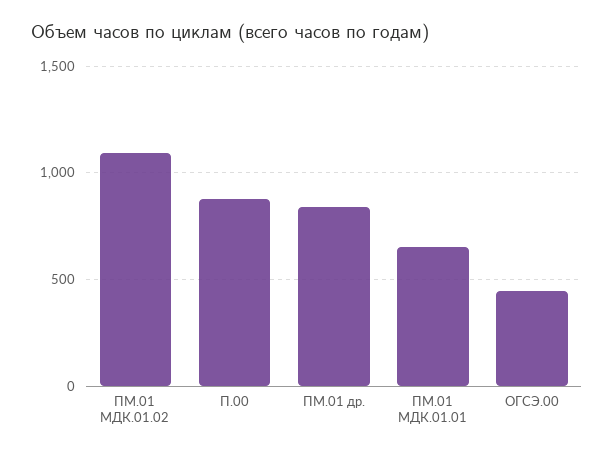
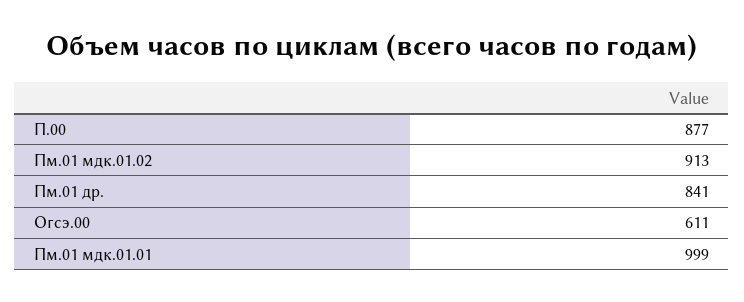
ПМ.01 МДК.01.02: 1100 -> 913
ПМ.01 МДК.01.01: 650 -> 999
ОГСЭ.00: 450 -> 611

